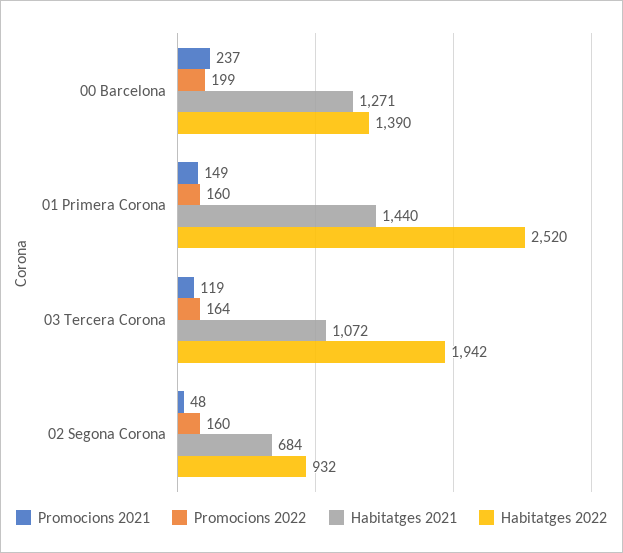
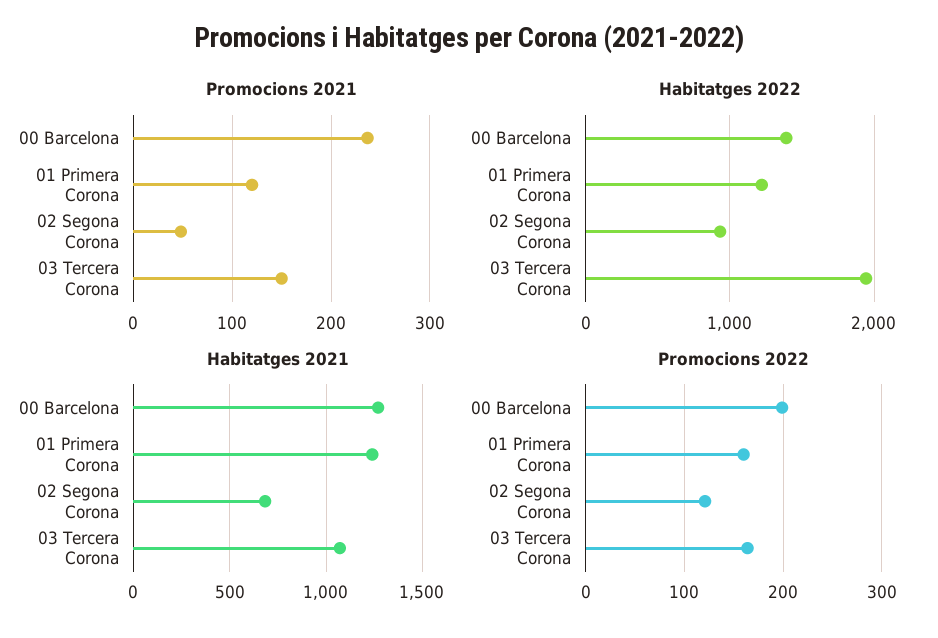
Promocions 2021, 01 Primera Corona: 149 -> 120
Habitatges 2021, 01 Primera Corona: 1440 -> 1250
Habitatges 2022, 01 Primera Corona: 2520 -> 1200
Promocions 2021, 03 Tercera Corona: 119 -> 150
Promocions 2022, 02 Segona Corona: 160 -> 120

